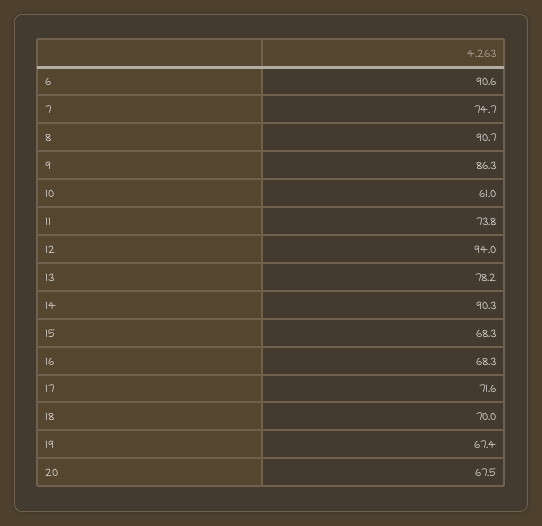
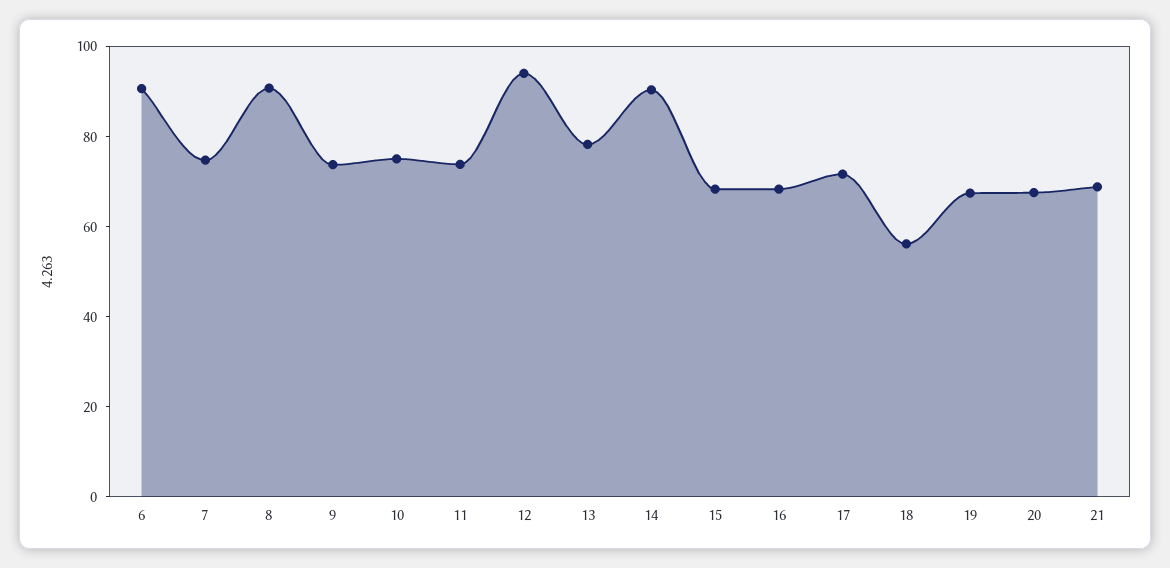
9: 86.3 -> 75
10: 61 -> 75
18: 70 -> 55
21: none -> 70

